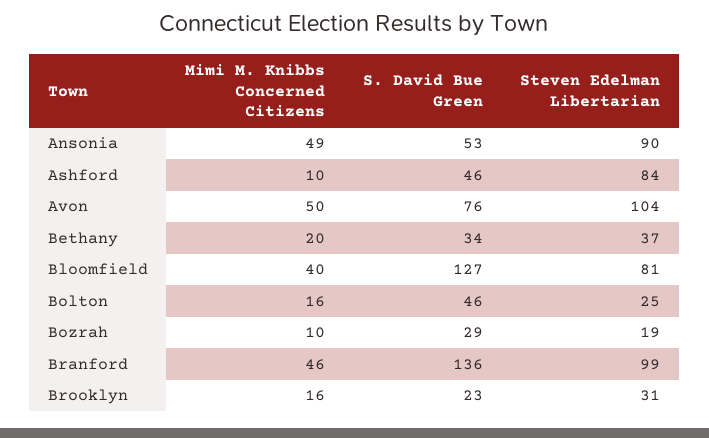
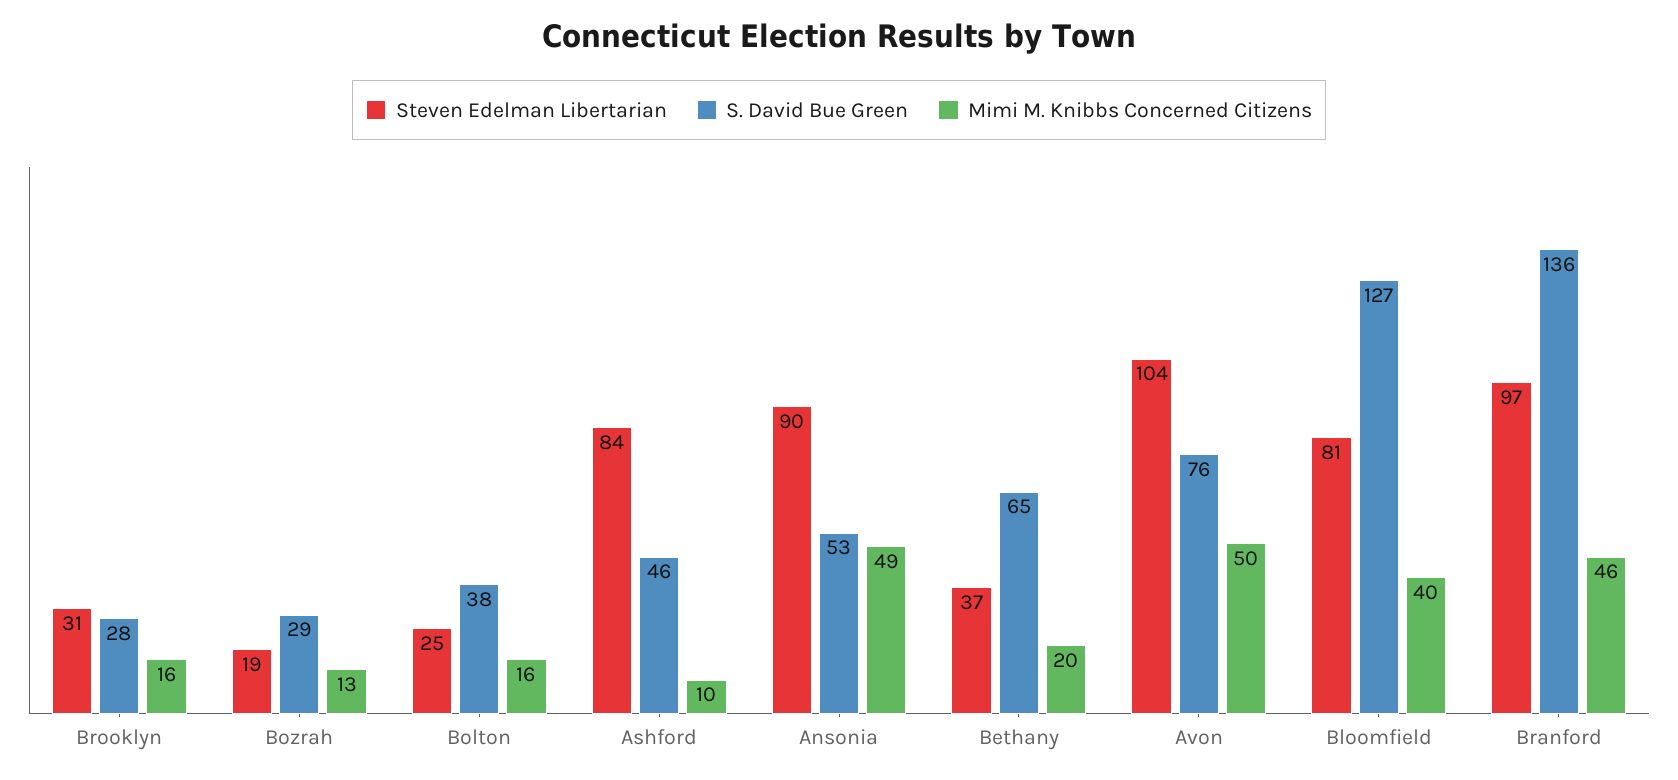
S. David Bue Green, Bethany: 34 -> 65
S. David Bue Green, Bolton: 46 -> 38
Mimi M. Knibbs Concerned Citizens, Bozrah: 10 -> 13
Steven Edelman Libertarian, Branford: 99 -> 97
S. David Bue Green, Brooklyn: 23 -> 28

